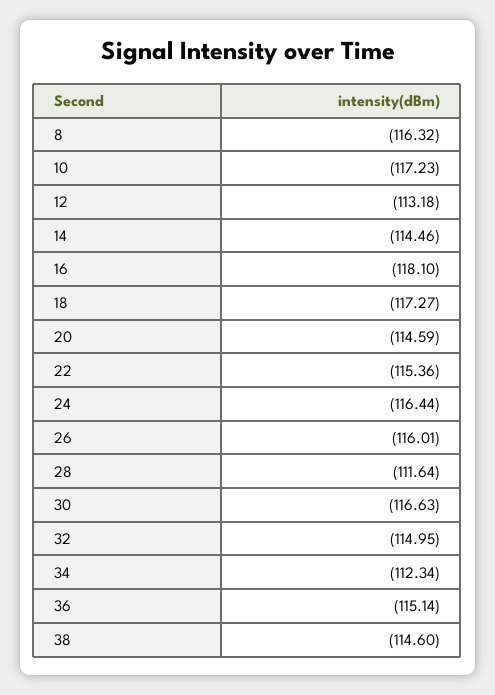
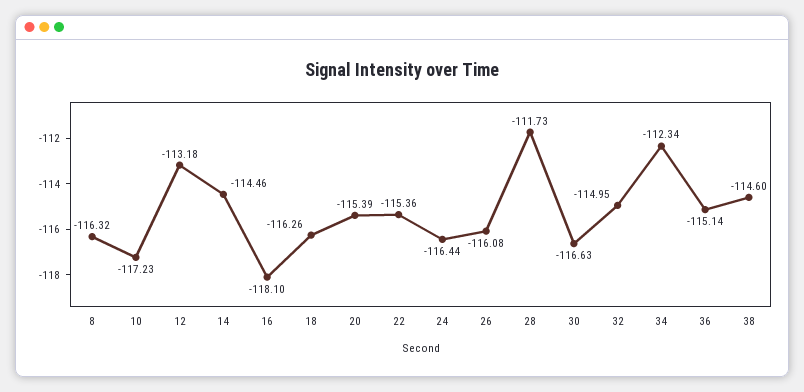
18: -117.27 -> -116.26
20: -114.59 -> -115.39
26: -116.01 -> -116.08
28: -111.64 -> -111.73

